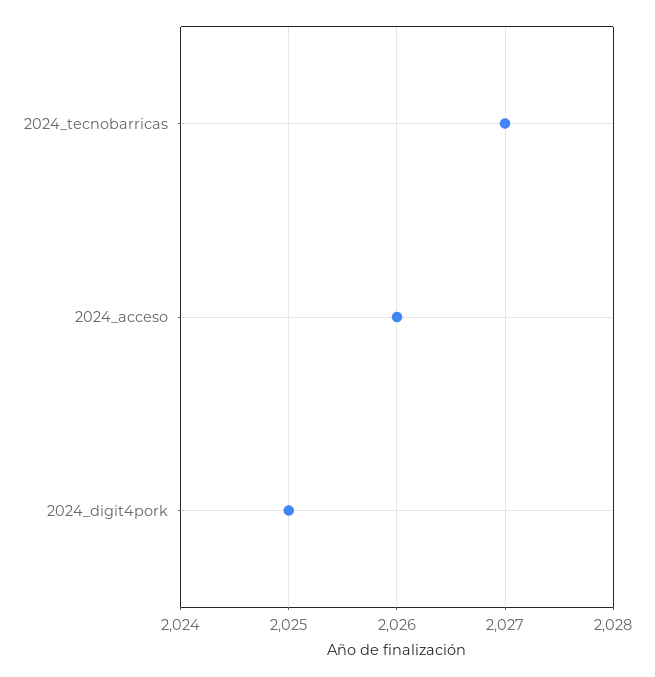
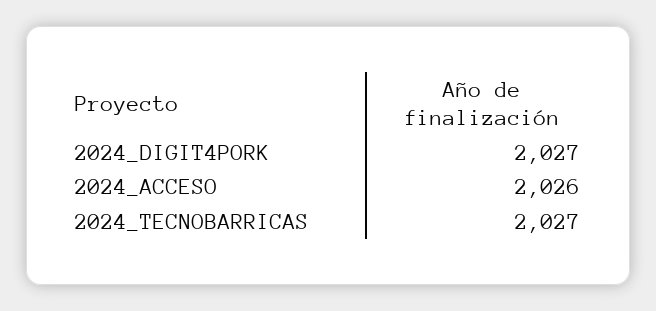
2024_digit4pork: 2025 -> 2027

